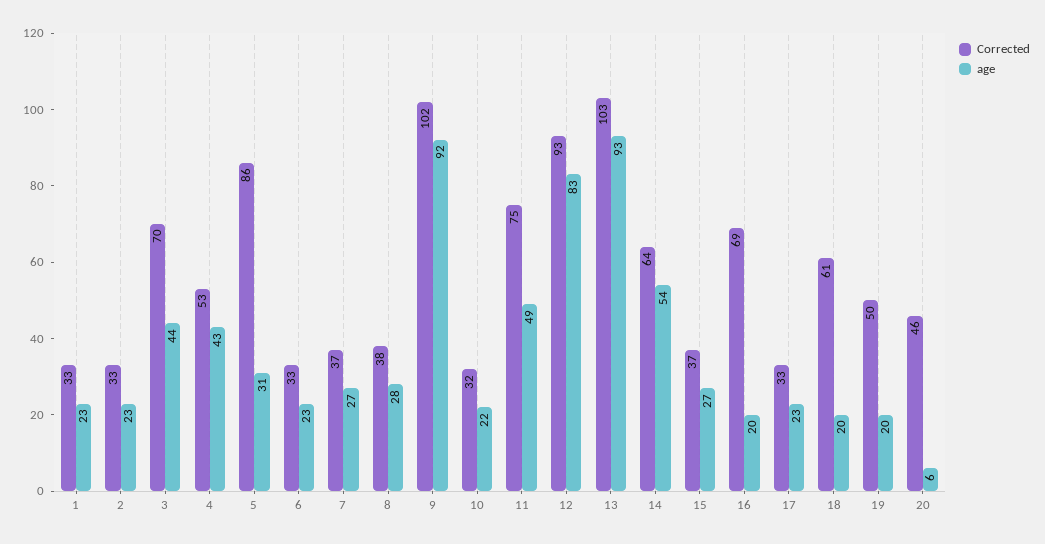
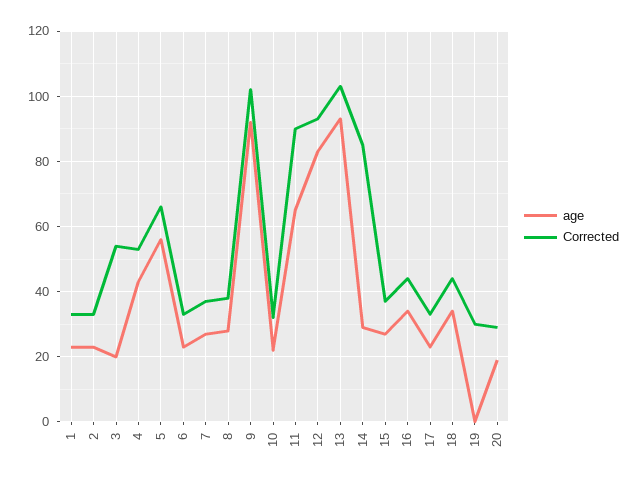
Corrected, 3: 70 -> 55
age, 3: 44 -> 20
Corrected, 5: 86 -> 65
age, 5: 31 -> 55
Corrected, 11: 75 -> 90
age, 11: 49 -> 65
Corrected, 14: 64 -> 85
age, 14: 54 -> 30
Corrected, 16: 69 -> 45
age, 16: 20 -> 35
Corrected, 18: 61 -> 45
age, 18: 20 -> 35
Corrected, 19: 50 -> 30
age, 19: 20 -> 0
Corrected, 20: 46 -> 30
age, 20: 6 -> 20

